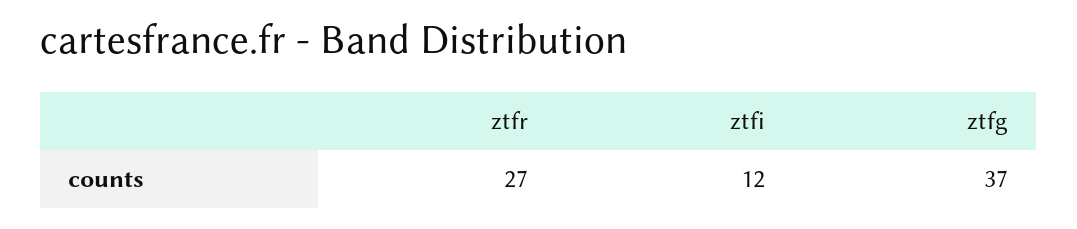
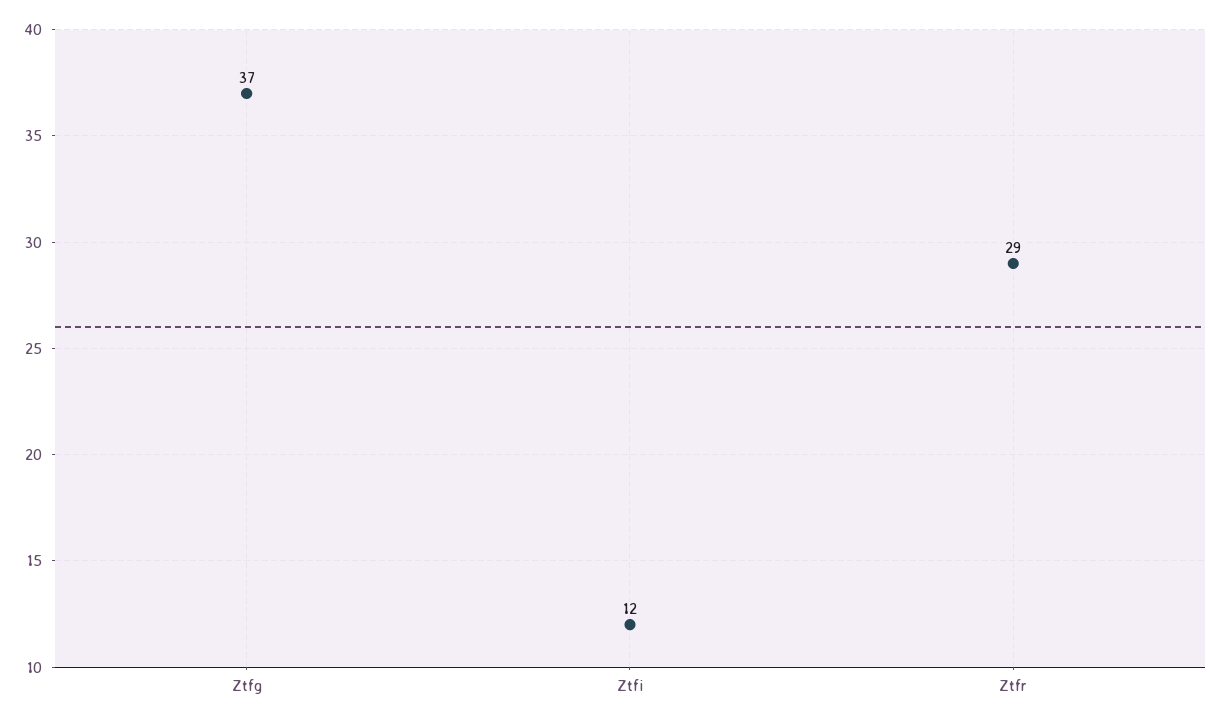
ztfr: 27 -> 29

